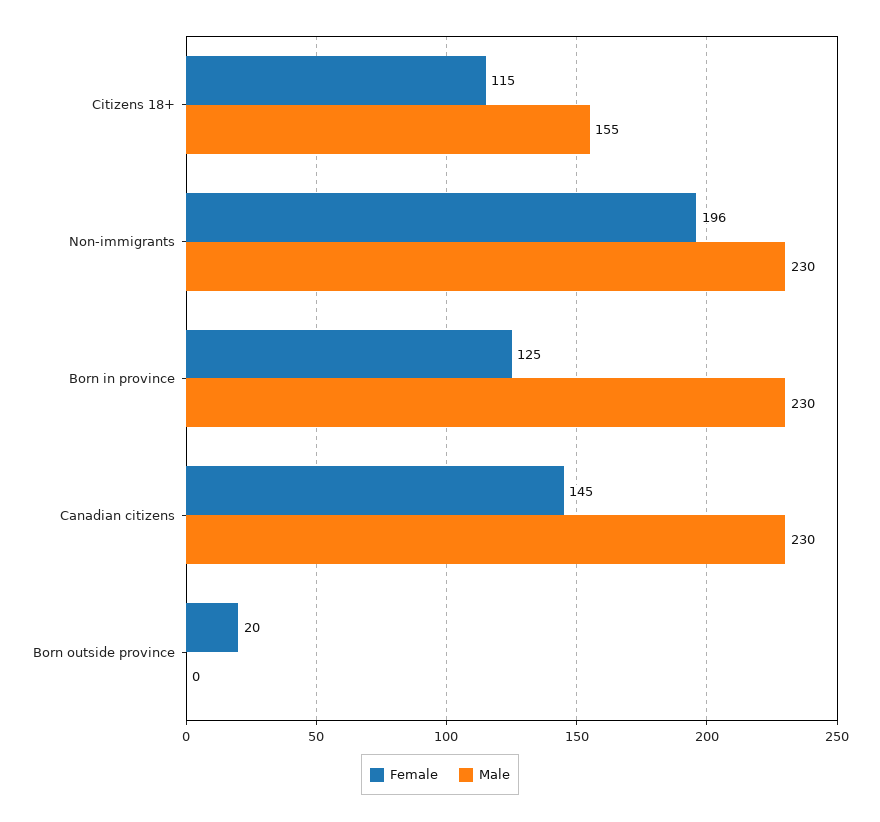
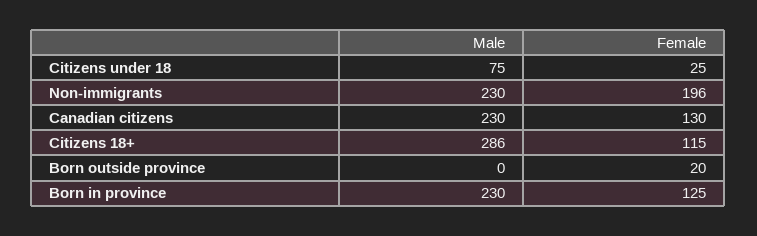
Male, Citizens 18+: 155 -> 286
Female, Canadian citizens: 145 -> 130
Male, Citizens under 18: none -> 75
Female, Citizens under 18: none -> 25

